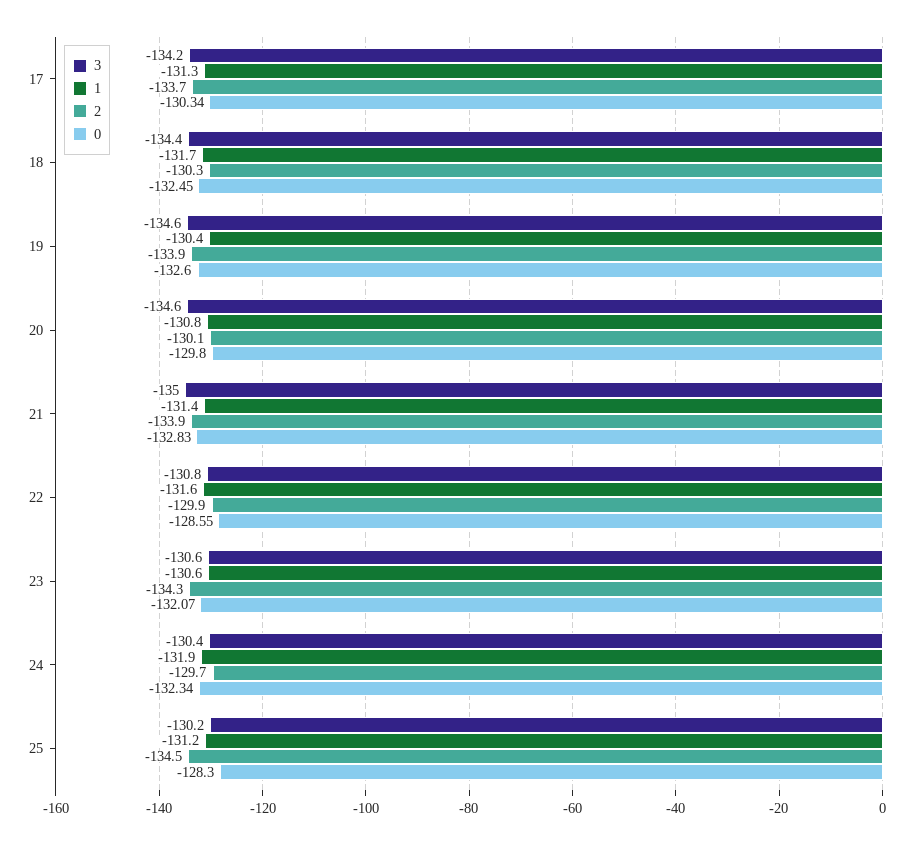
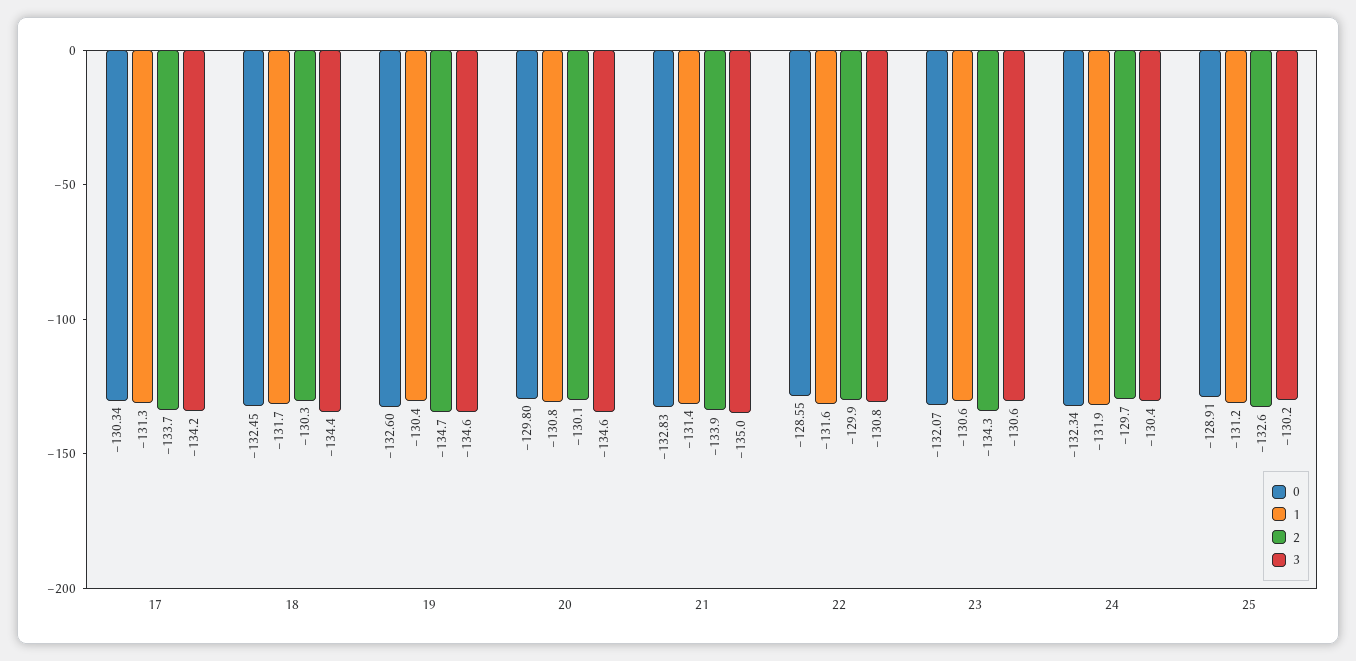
2, 19: -133.9 -> -134.7
2, 25: -134.5 -> -132.6
0, 25: -128.3 -> -128.91

